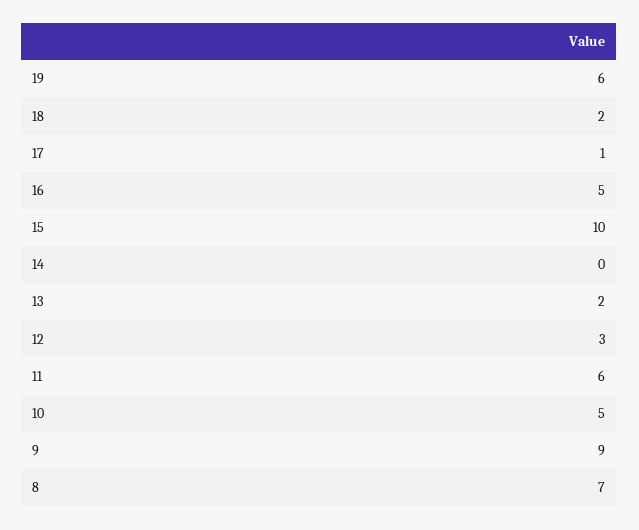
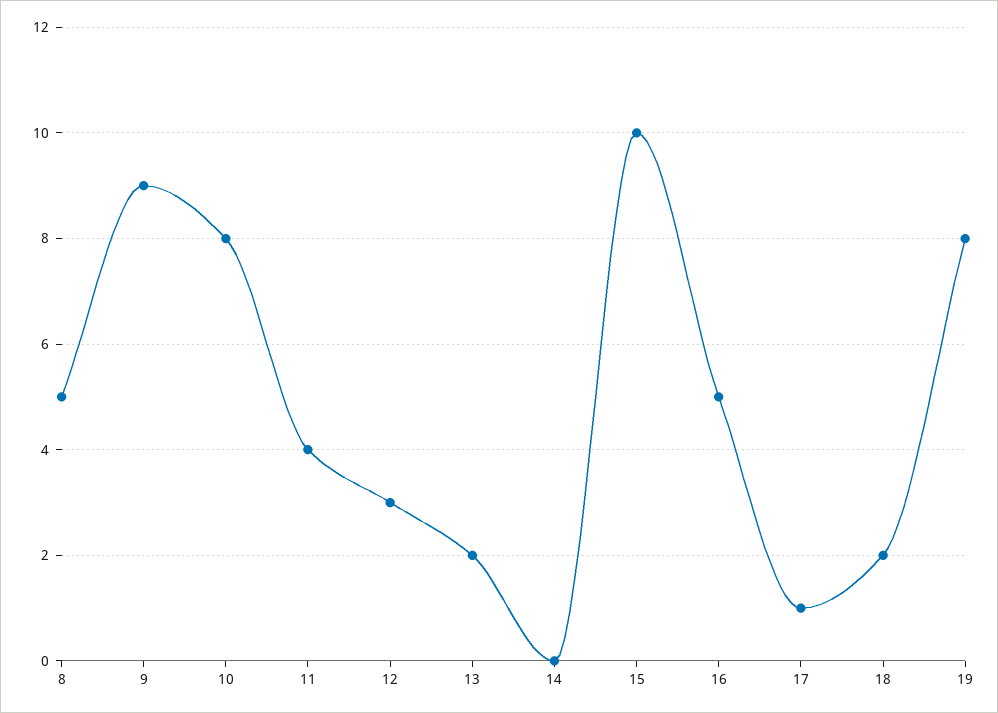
19: 6 -> 8
11: 6 -> 4
10: 5 -> 8
8: 7 -> 5

